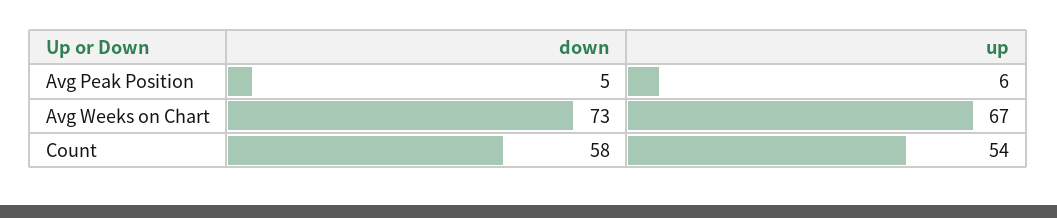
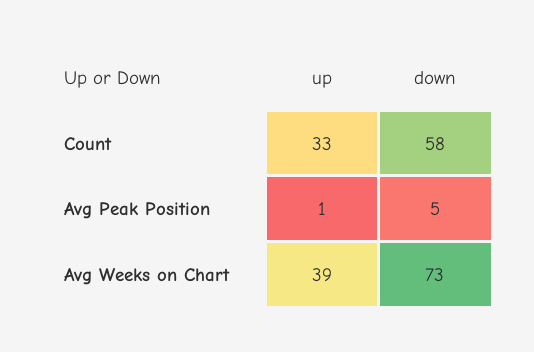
up, Avg Peak Position: 6 -> 1
up, Avg Weeks on Chart: 67 -> 39
up, Count: 54 -> 33

